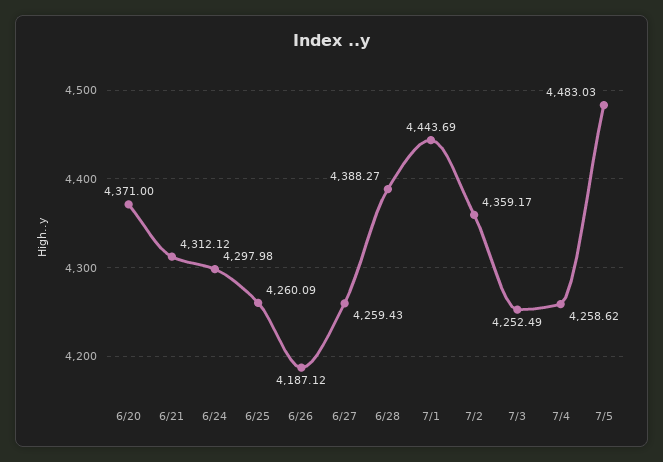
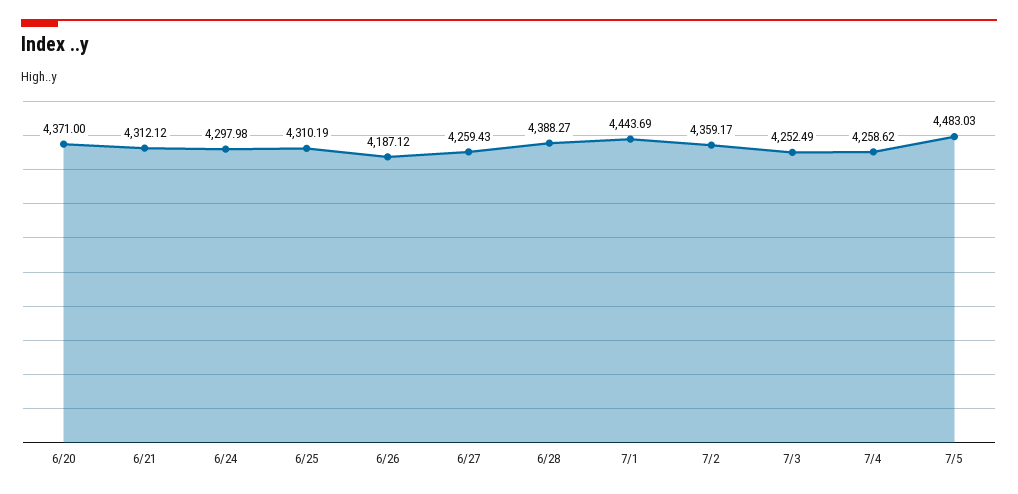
6/25: 4260.09 -> 4310.19

